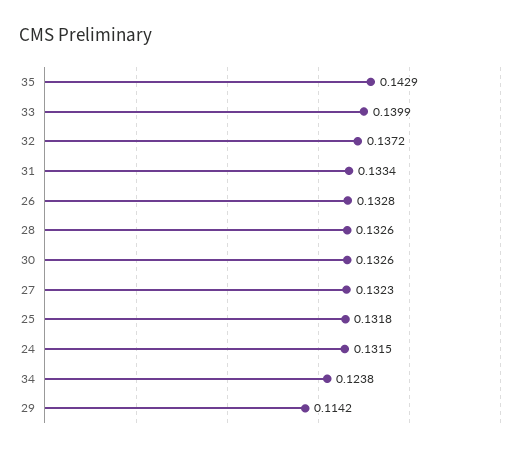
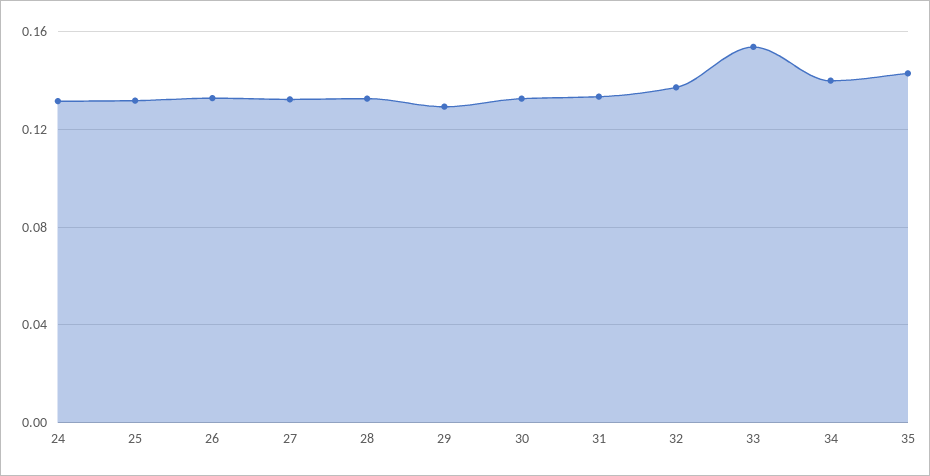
33: 0.1399 -> 0.155
34: 0.1238 -> 0.14
29: 0.1142 -> 0.13

